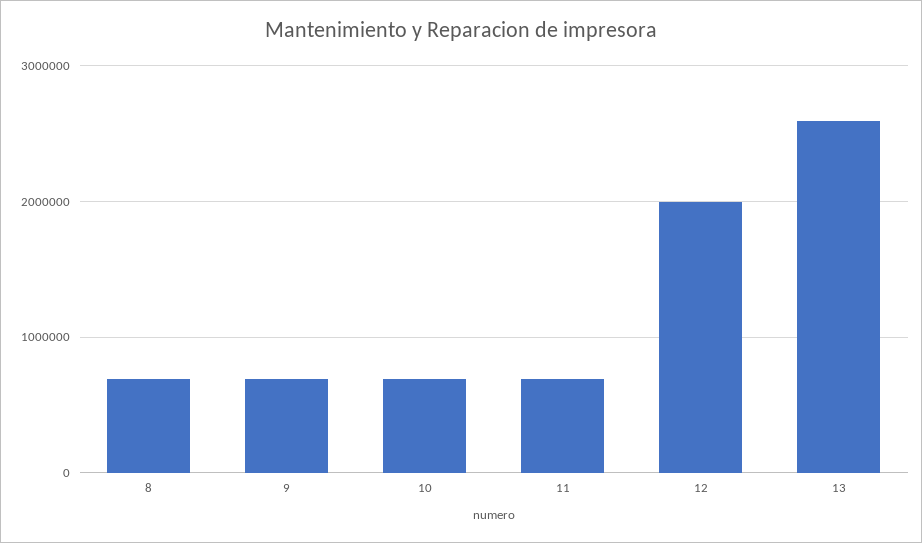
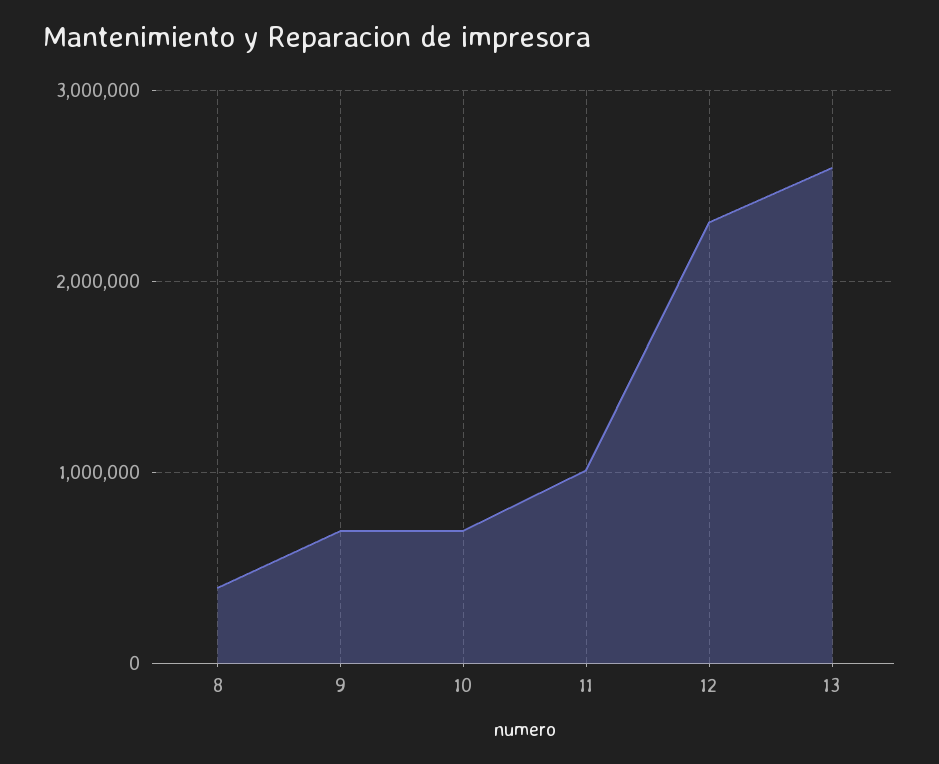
8: 700000 -> 400000
11: 700000 -> 1000000
12: 2000000 -> 2300000

